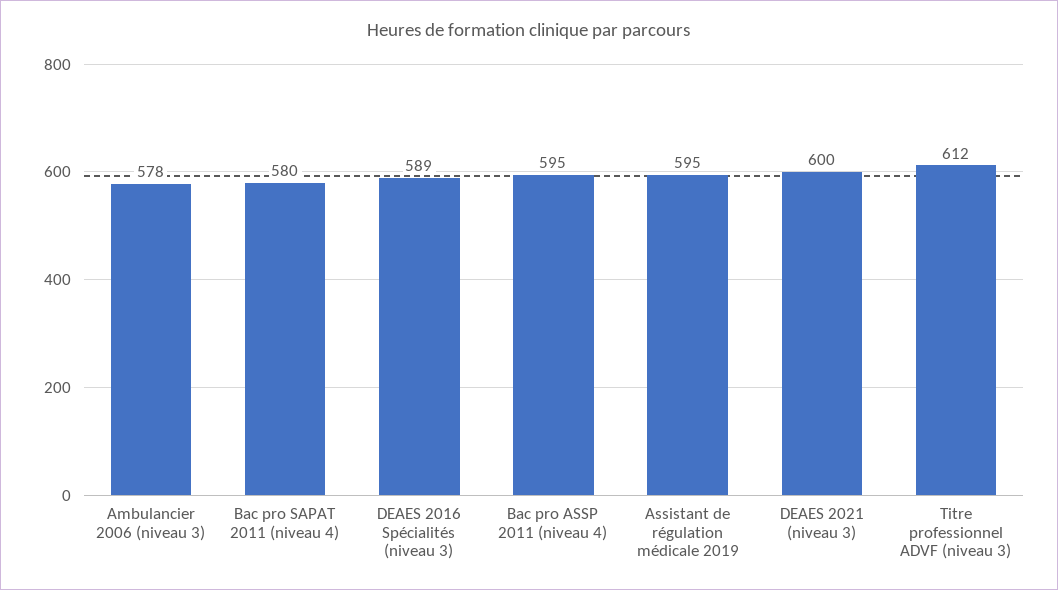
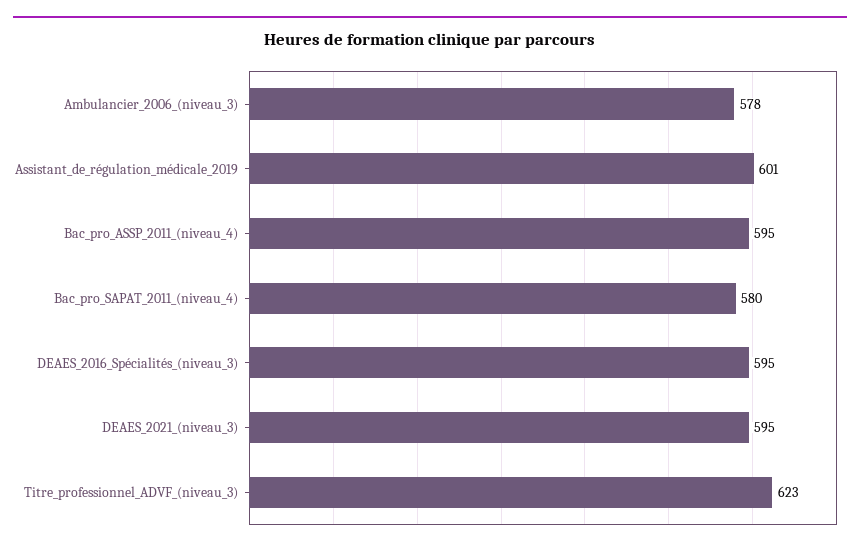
DEAES 2016 Spécialités (niveau 3): 589 -> 595
Assistant de régulation médicale 2019: 595 -> 601
DEAES 2021 (niveau 3): 600 -> 595
Titre professionnel ADVF (niveau 3): 612 -> 623

